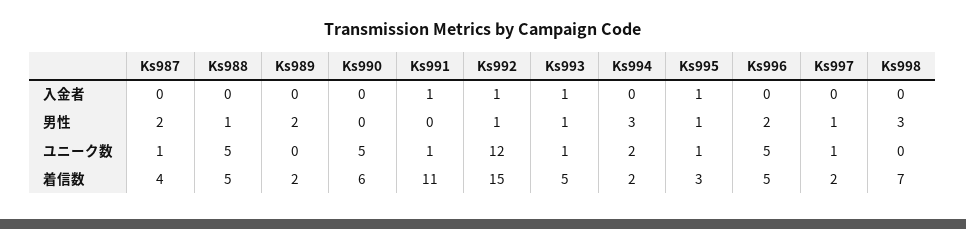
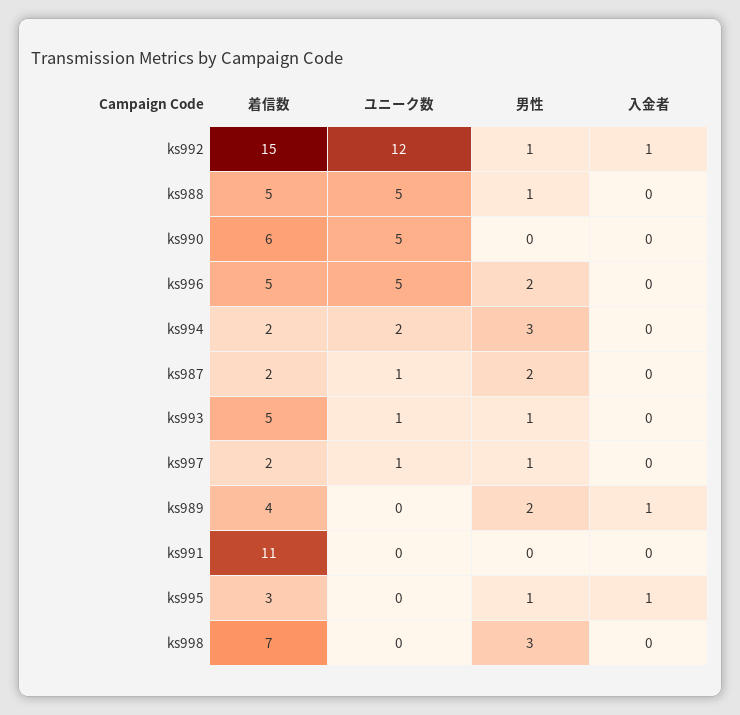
Ks989, 入金者: 0 -> 1
Ks991, 入金者: 1 -> 0
Ks993, 入金者: 1 -> 0
Ks991, ユニーク数: 1 -> 0
Ks995, ユニーク数: 1 -> 0
Ks987, 着信数: 4 -> 2
Ks989, 着信数: 2 -> 4

